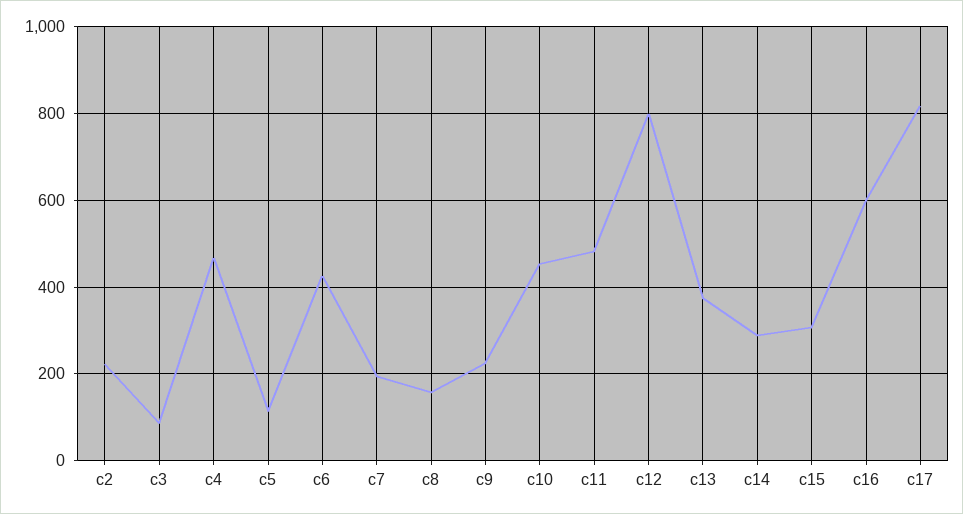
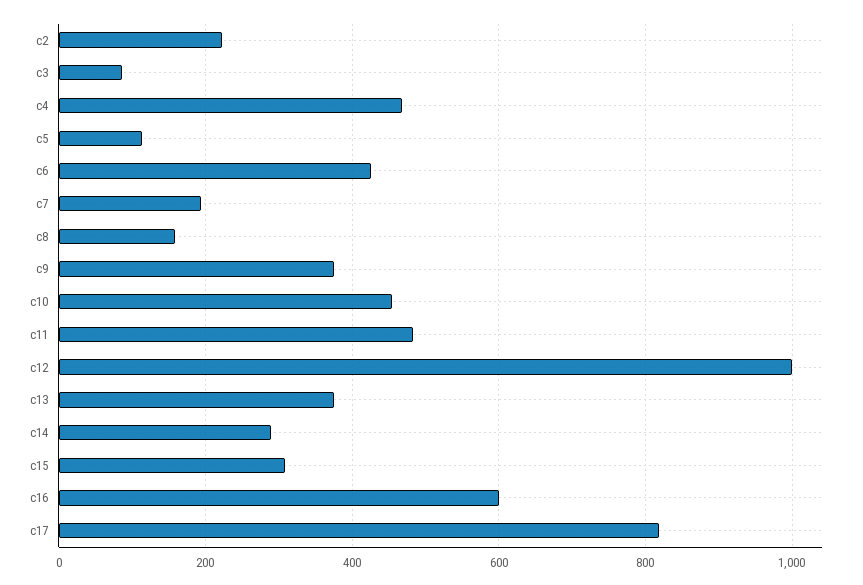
c9: 220 -> 380
c12: 800 -> 1000

